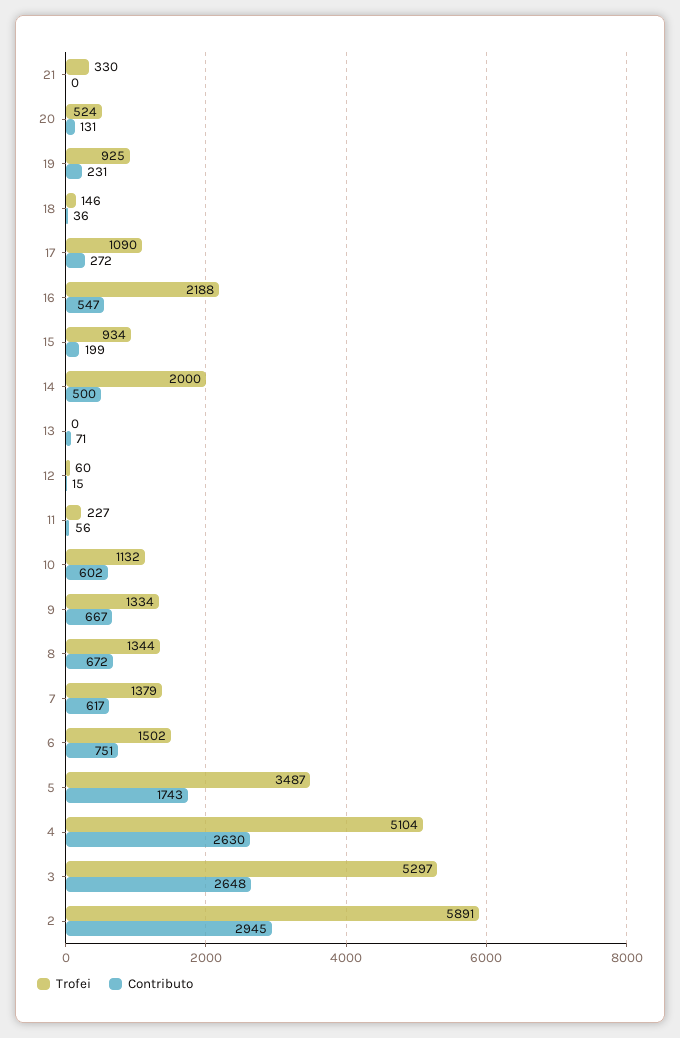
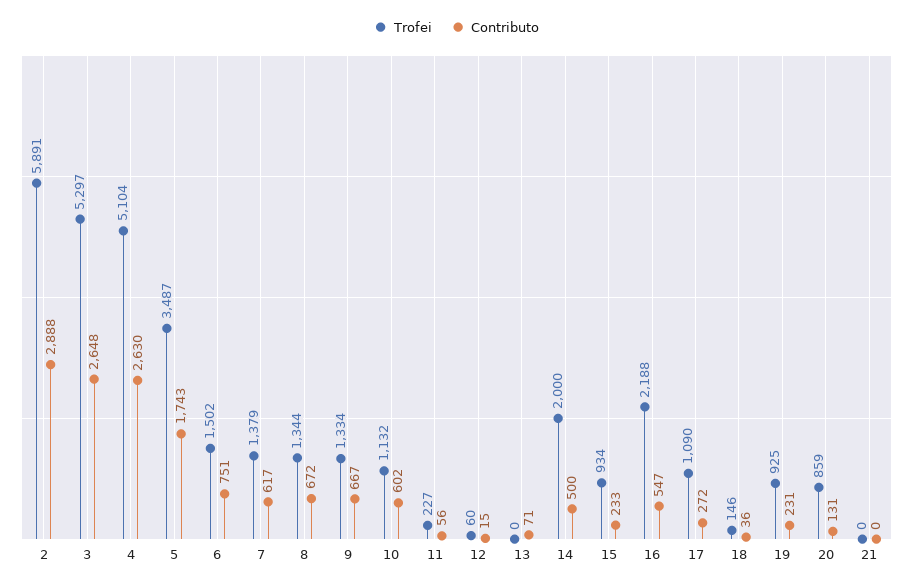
Trofei, 21: 330 -> 0
Trofei, 20: 524 -> 859
Contributo, 15: 199 -> 233
Contributo, 2: 2945 -> 2888

